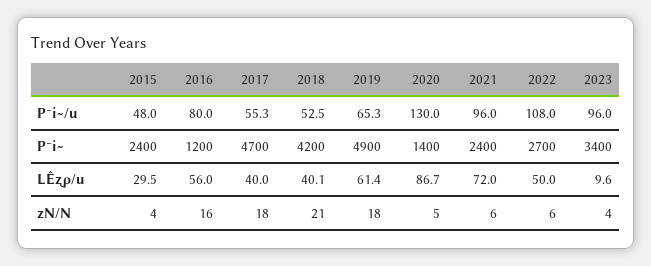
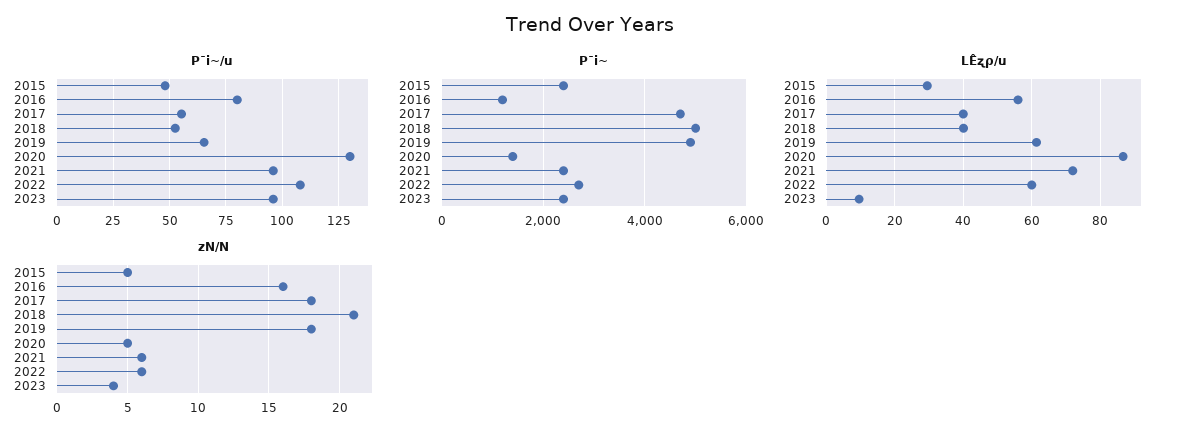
P¯i~, 2018: 4200 -> 5000
P¯i~, 2023: 3400 -> 2400
LÊʐρ/u, 2022: 50 -> 60
zN/N, 2015: 4 -> 5

